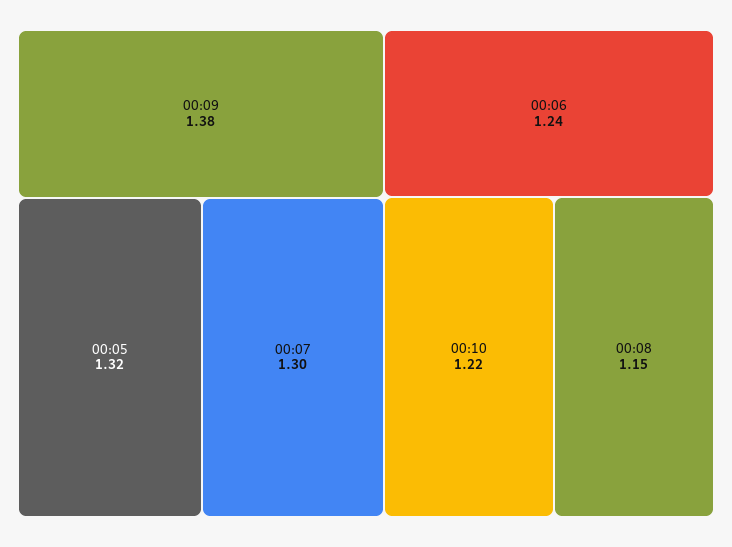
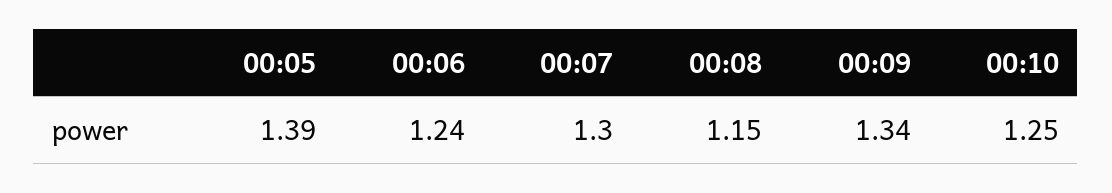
00:09: 1.38 -> 1.34
00:05: 1.32 -> 1.39
00:10: 1.22 -> 1.25

